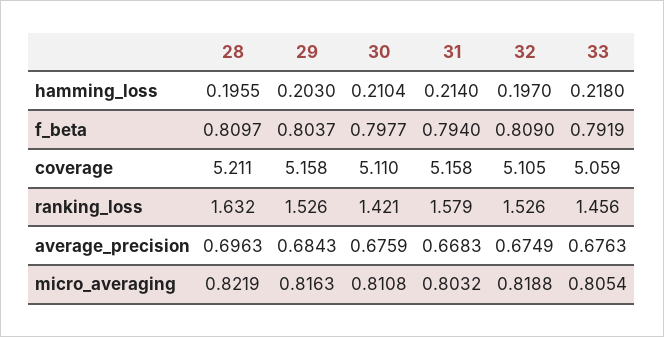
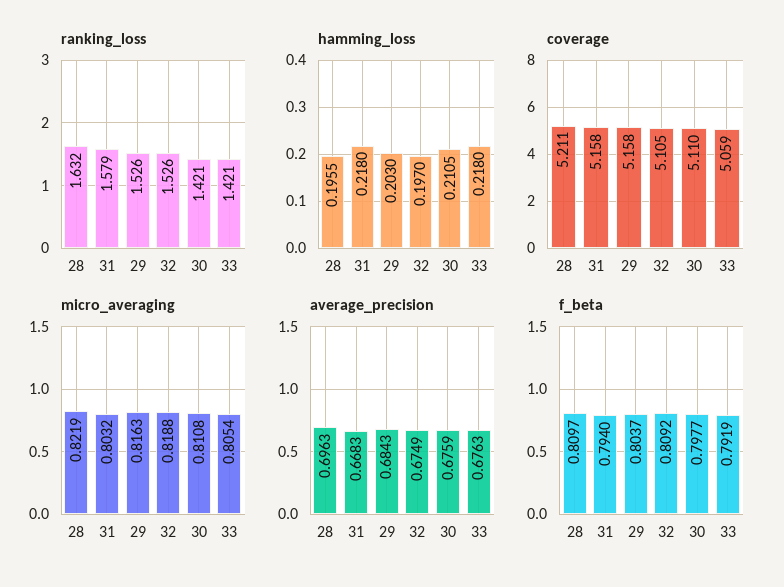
hamming_loss, 30: 0.2104 -> 0.2105
hamming_loss, 31: 0.214 -> 0.218
f_beta, 32: 0.809 -> 0.8092
ranking_loss, 33: 1.456 -> 1.421

